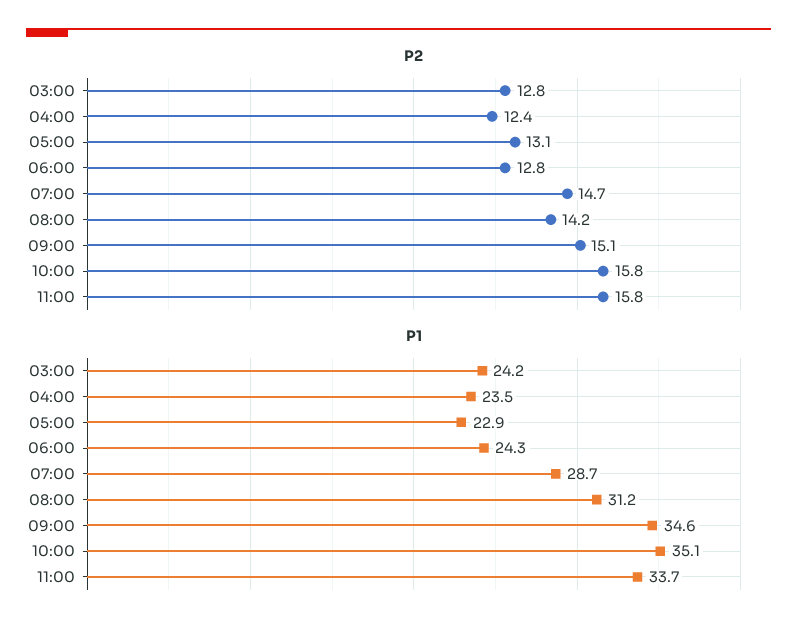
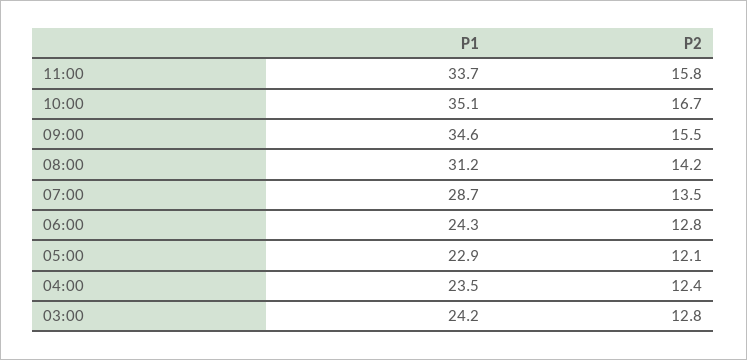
P2, 05:00: 13.1 -> 12.1
P2, 07:00: 14.7 -> 13.5
P2, 09:00: 15.1 -> 15.5
P2, 10:00: 15.8 -> 16.7

